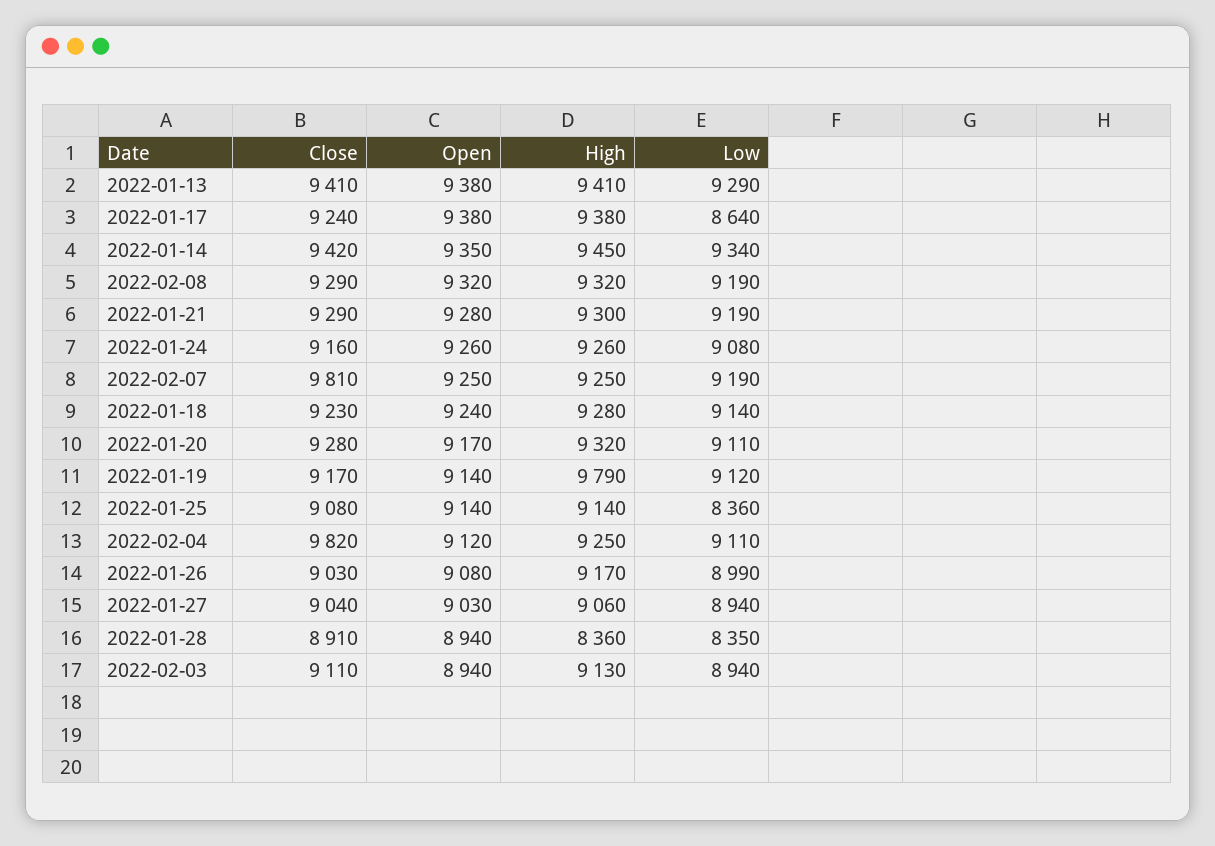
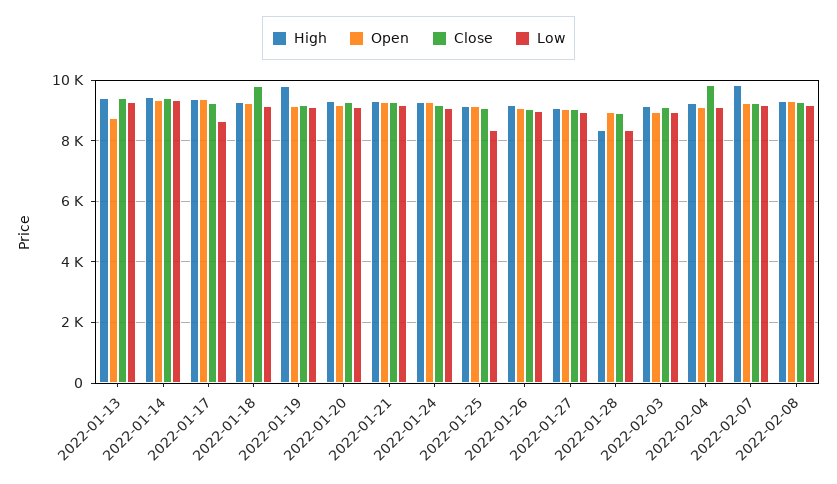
Open, 2022-01-13: 9380 -> 8800
Close, 2022-02-07: 9810 -> 9200
High, 2022-02-07: 9250 -> 9800
Close, 2022-01-18: 9230 -> 9800

